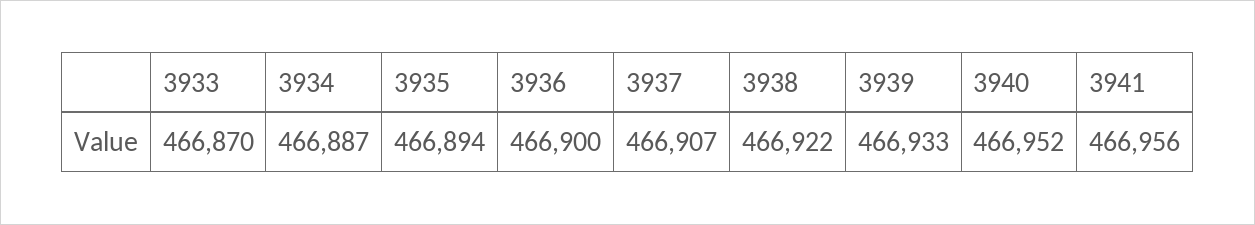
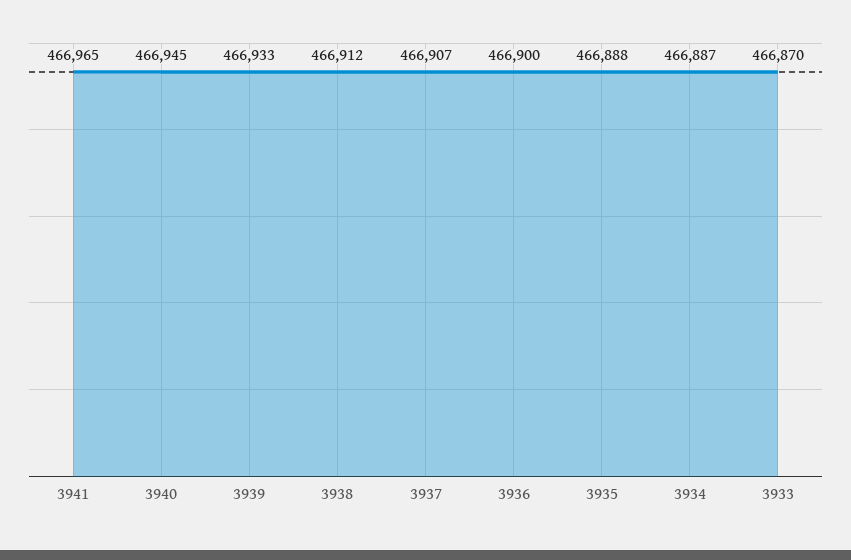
3935: 466894 -> 466888
3938: 466922 -> 466912
3940: 466952 -> 466945
3941: 466956 -> 466965

